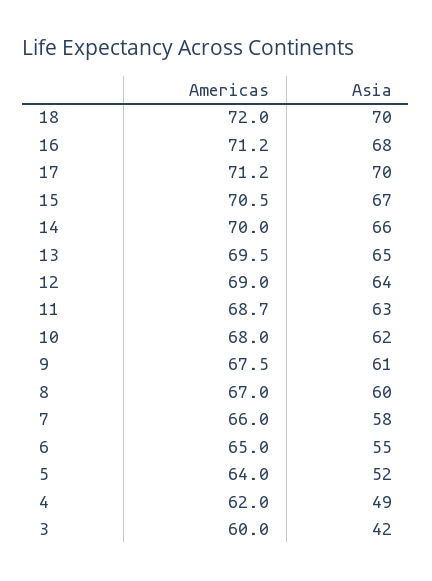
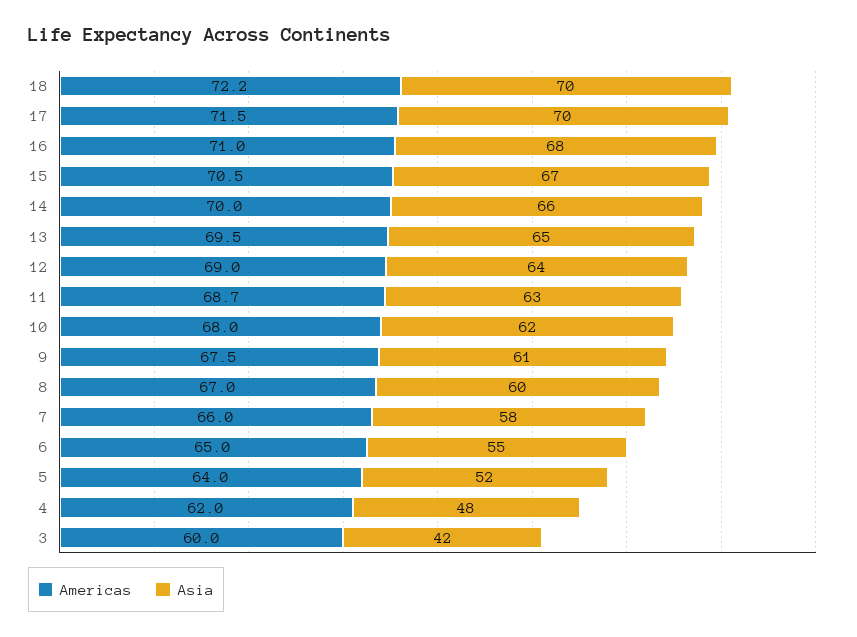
Americas, 18: 72 -> 72.2
Americas, 16: 71.2 -> 71
Americas, 17: 71.2 -> 71.5
Asia, 4: 49 -> 48

